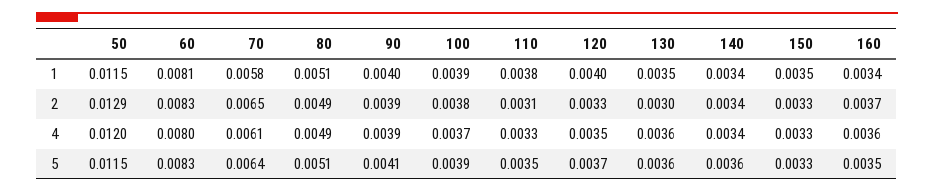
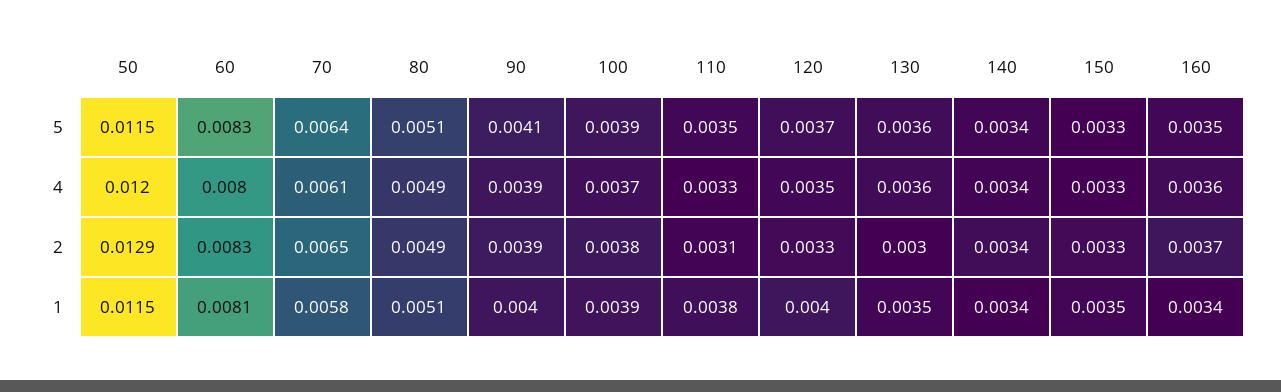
140, 5: 0.0036 -> 0.0034

